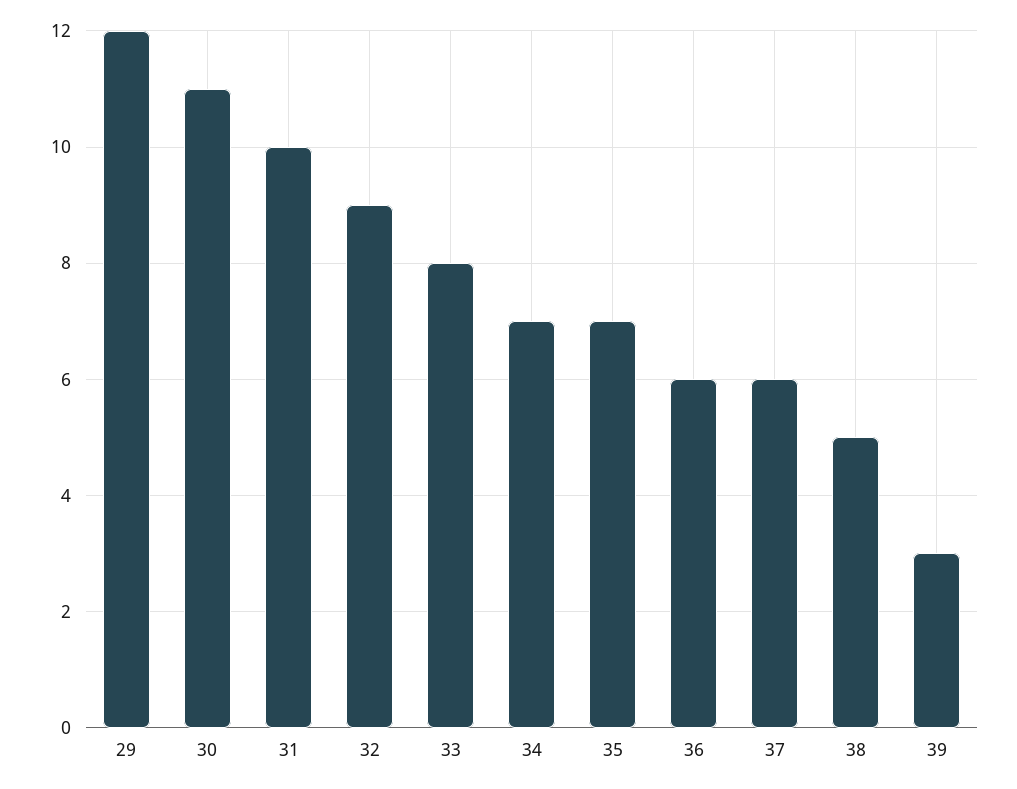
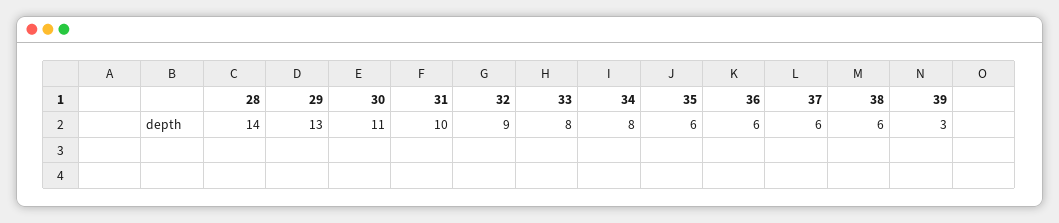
29: 12 -> 13
34: 7 -> 8
35: 7 -> 6
38: 5 -> 6
28: none -> 14

